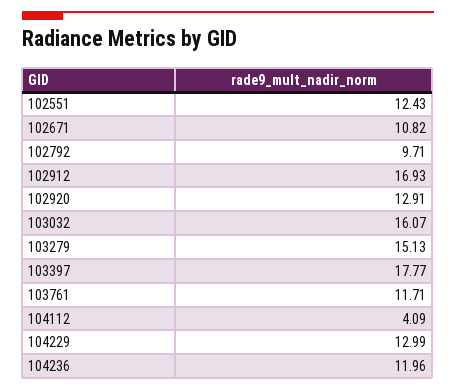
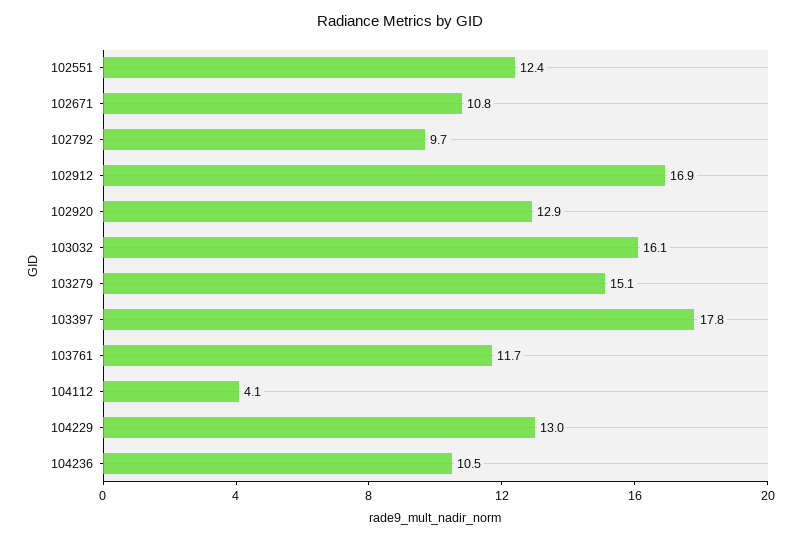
104236: 11.96 -> 10.5

